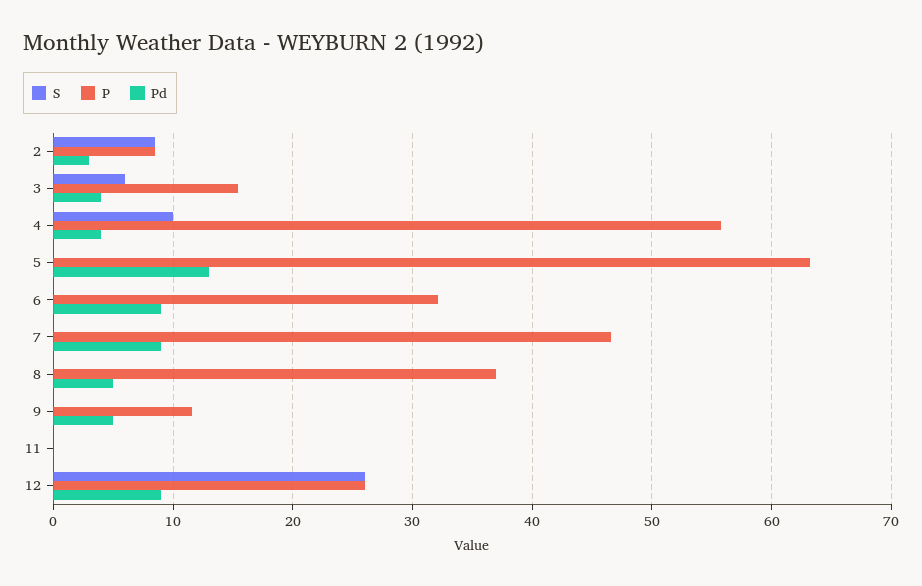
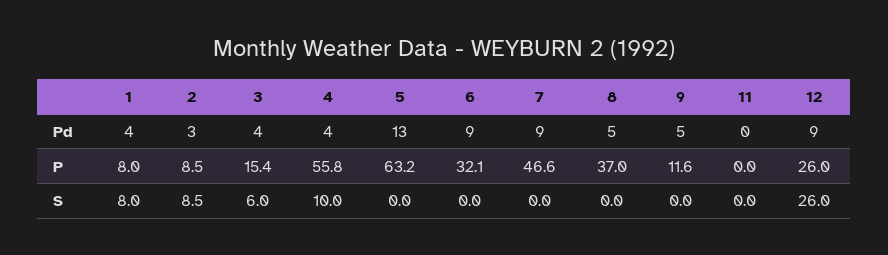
Pd, 1: none -> 4
P, 1: none -> 8
S, 1: none -> 8

